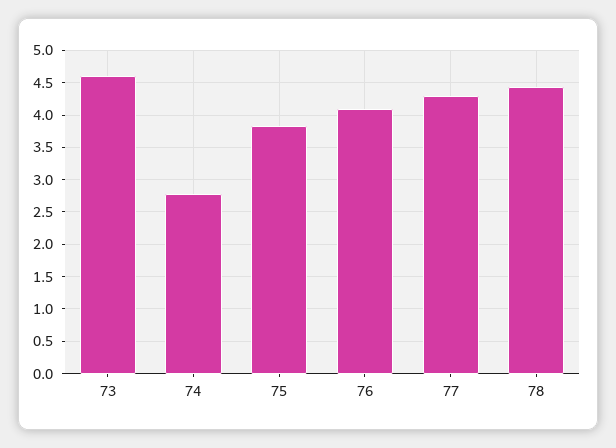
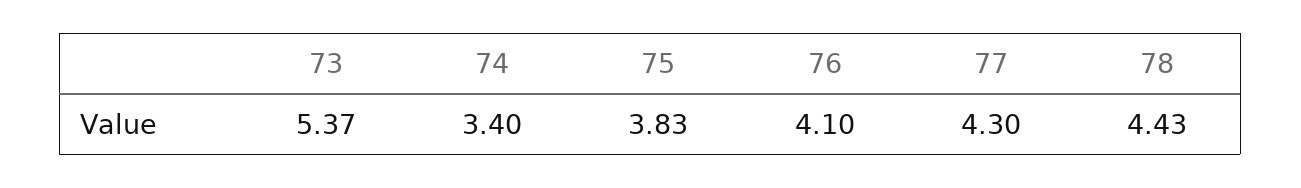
73: 4.6 -> 5.37
74: 2.8 -> 3.4

